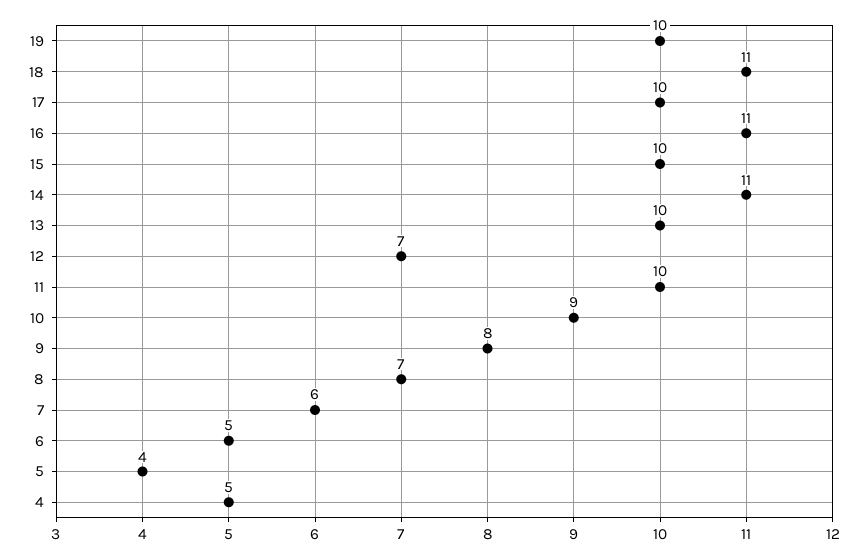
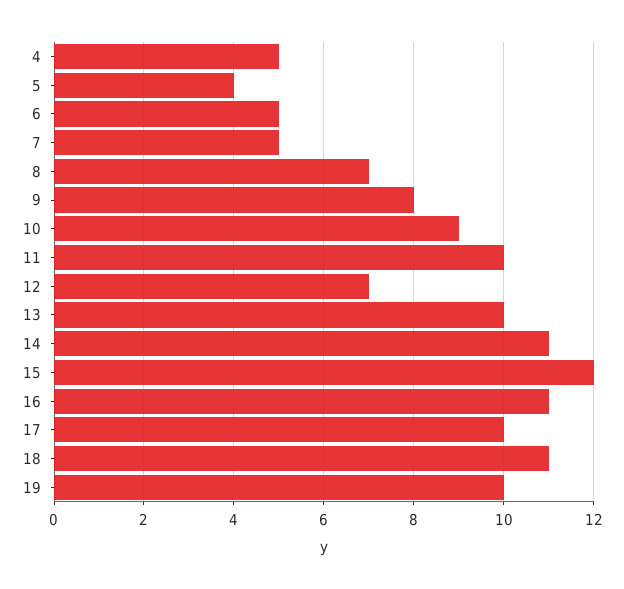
15: 10 -> 12
7: 6 -> 5

